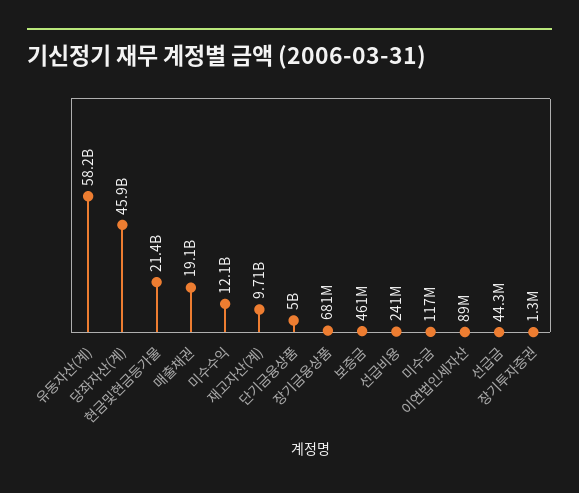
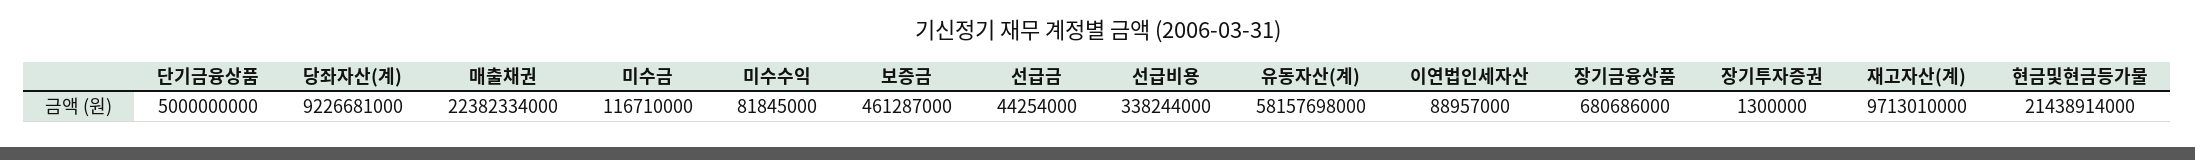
당좌자산(계): 45900000000 -> 9226681000
매출채권: 19100000000 -> 22382334000
미수수익: 12100000000 -> 81845000
선급비용: 241000000 -> 338244000

